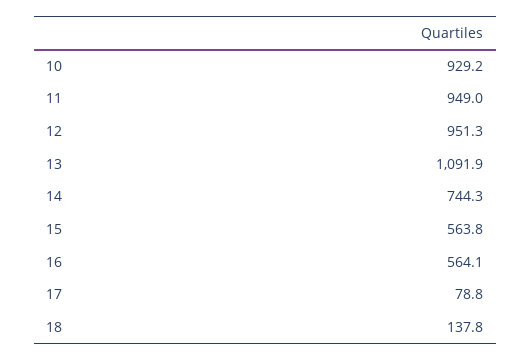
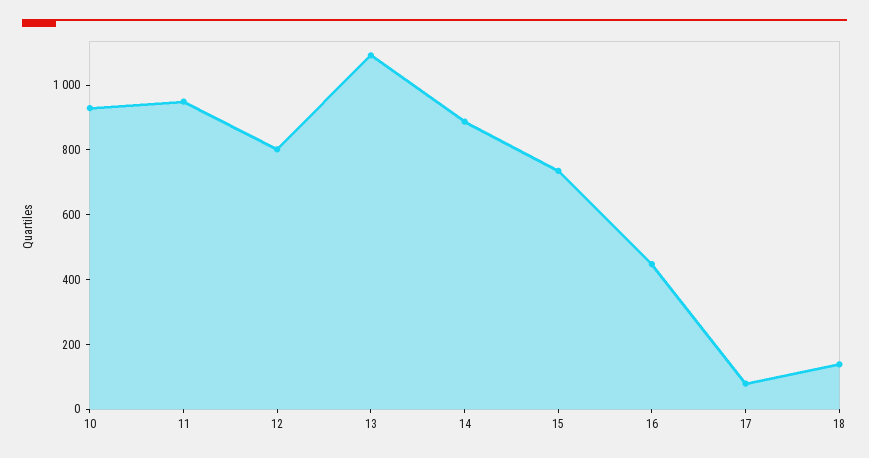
12: 951.3 -> 800
14: 744.3 -> 900
15: 563.8 -> 750
16: 564.1 -> 450

